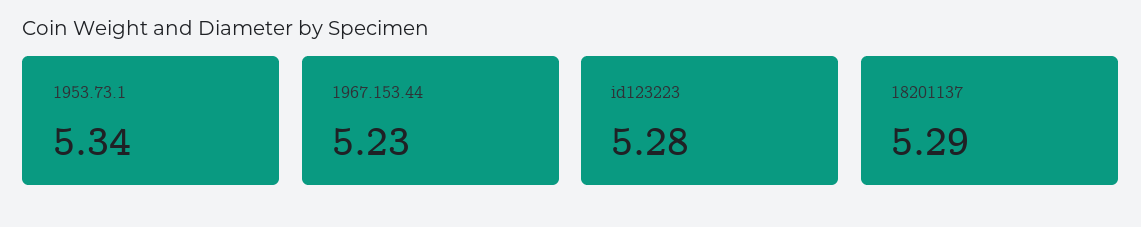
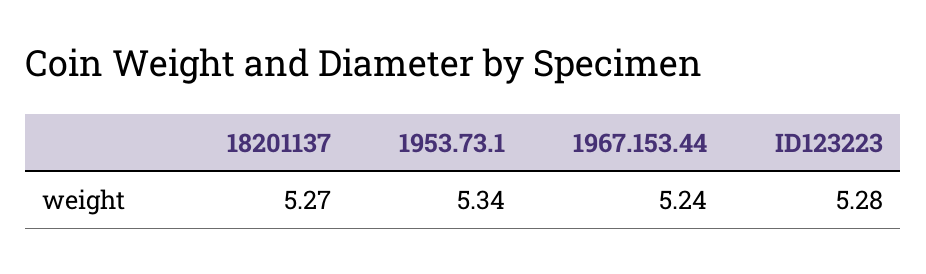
1967.153.44: 5.23 -> 5.24
18201137: 5.29 -> 5.27

